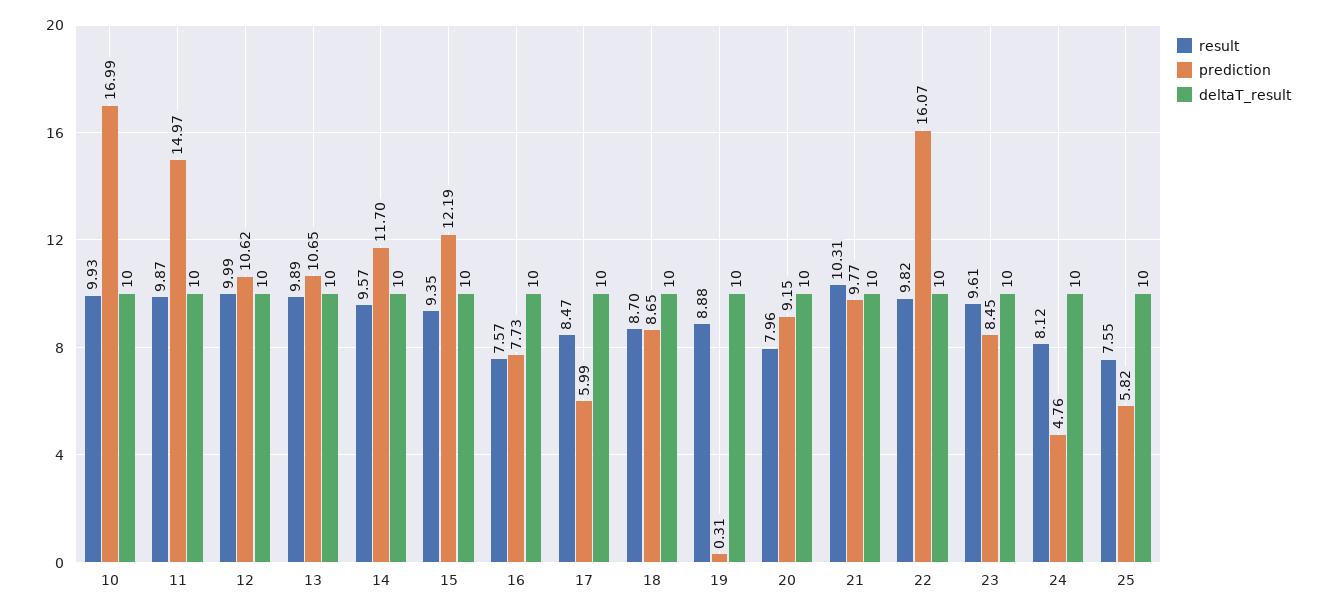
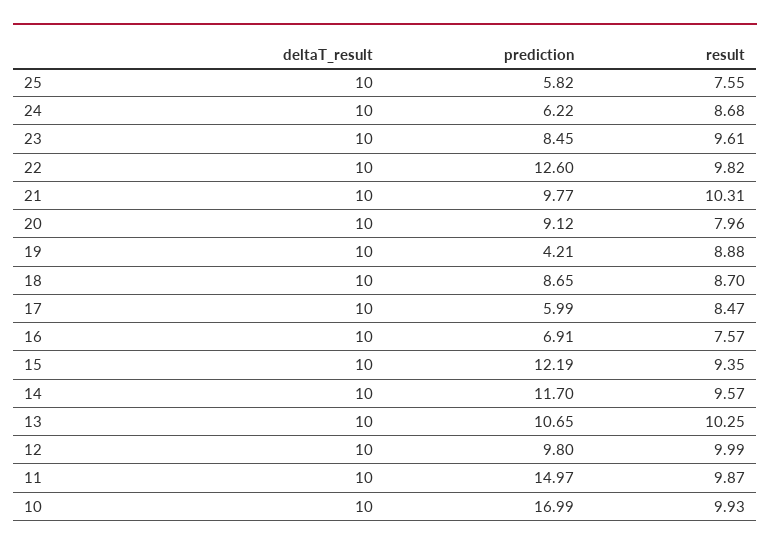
prediction, 12: 10.62 -> 9.8
result, 13: 9.89 -> 10.25
prediction, 16: 7.73 -> 6.91
prediction, 19: 0.31 -> 4.21
prediction, 20: 9.15 -> 9.12
prediction, 22: 16.07 -> 12.6
result, 24: 8.12 -> 8.68
prediction, 24: 4.76 -> 6.22

